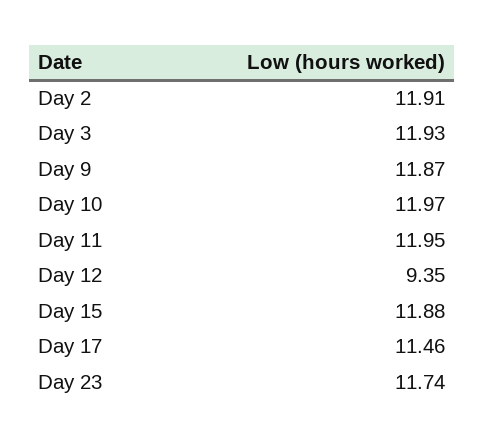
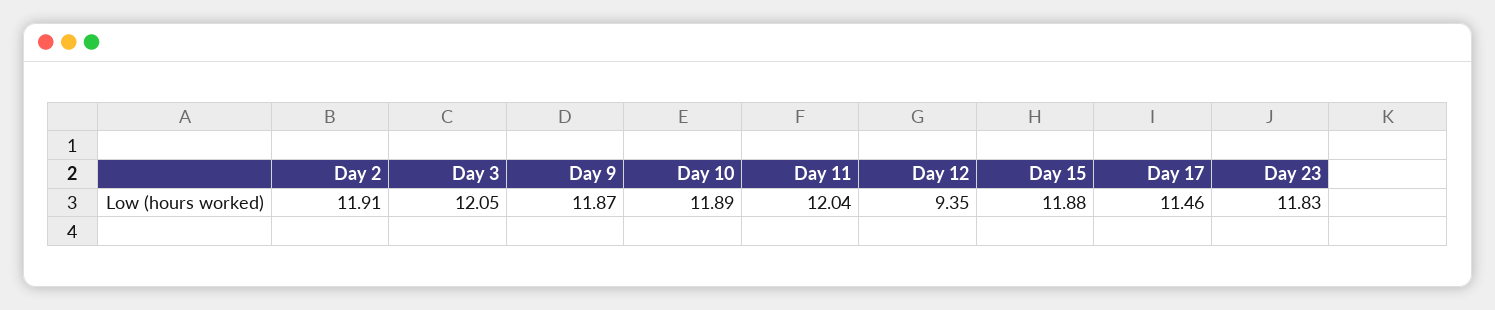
Day 3: 11.93 -> 12.05
Day 10: 11.97 -> 11.89
Day 11: 11.95 -> 12.04
Day 23: 11.74 -> 11.83

